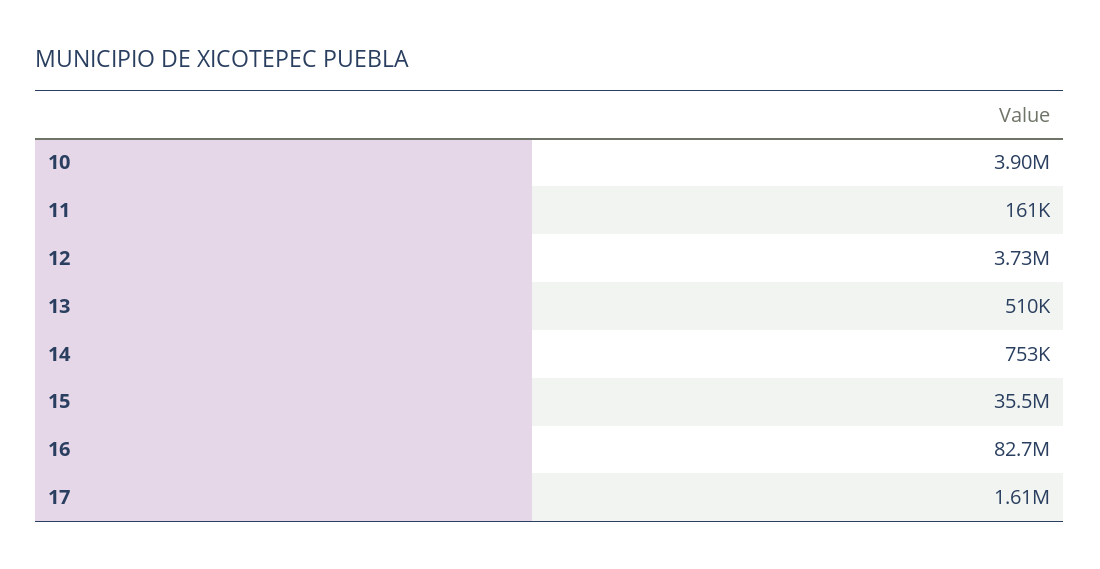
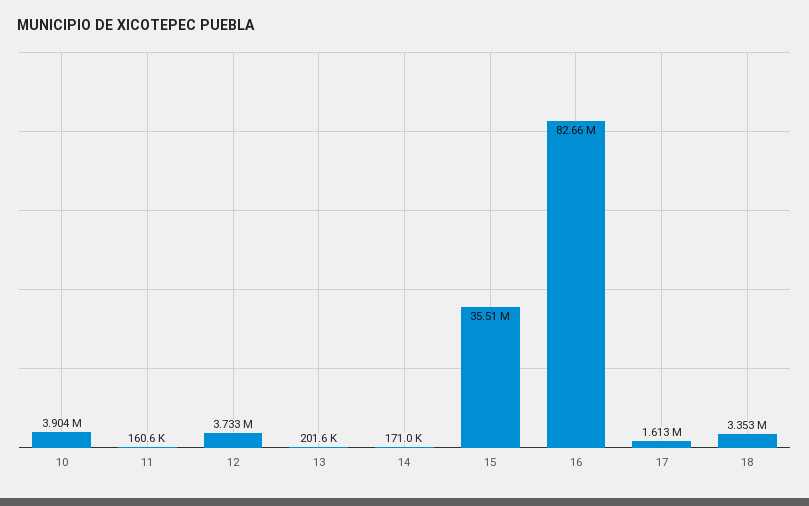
13: 510000 -> 201600
14: 753000 -> 171000
18: none -> 3353000

